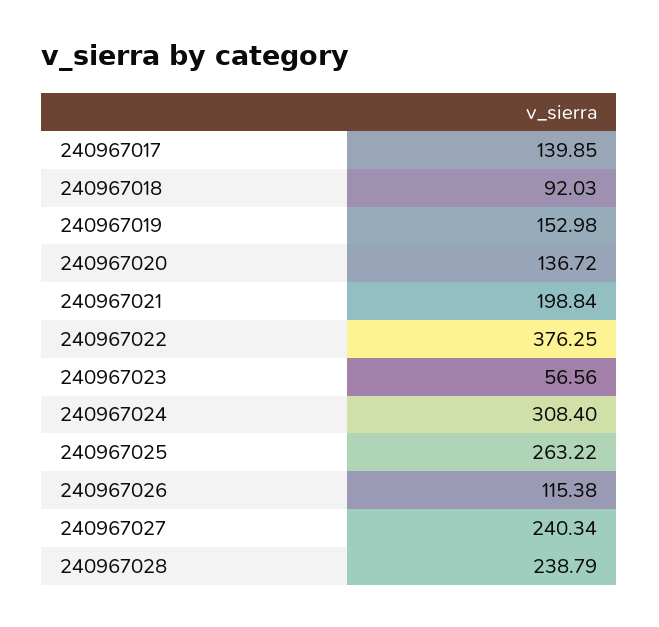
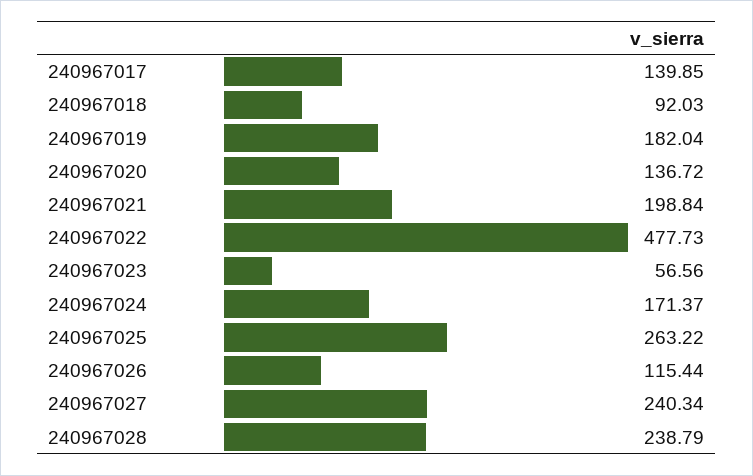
240967019: 152.98 -> 182.04
240967022: 376.25 -> 477.73
240967024: 308.4 -> 171.37
240967026: 115.38 -> 115.44

